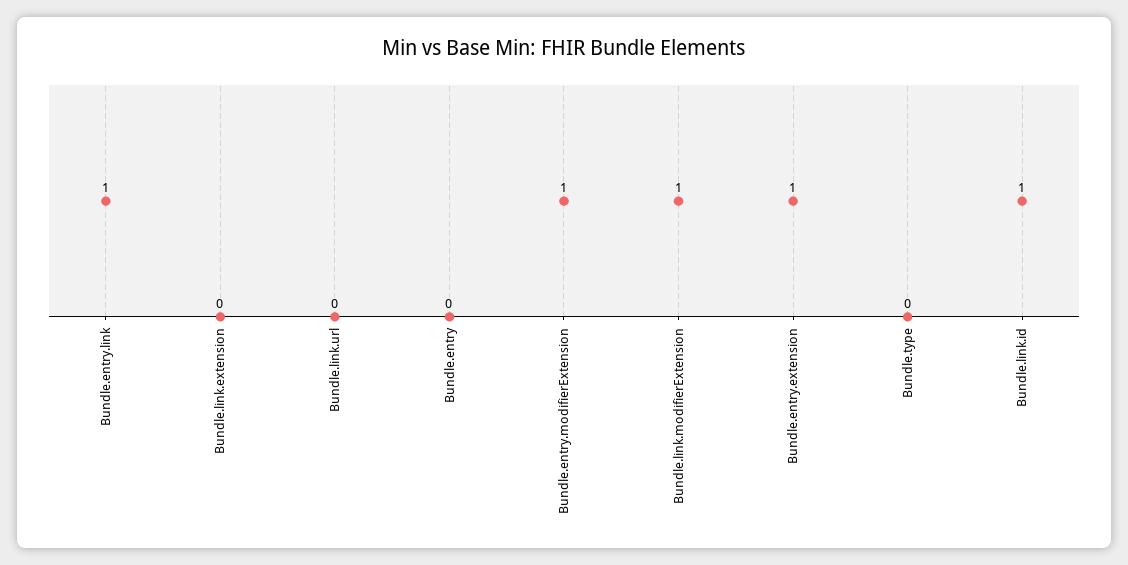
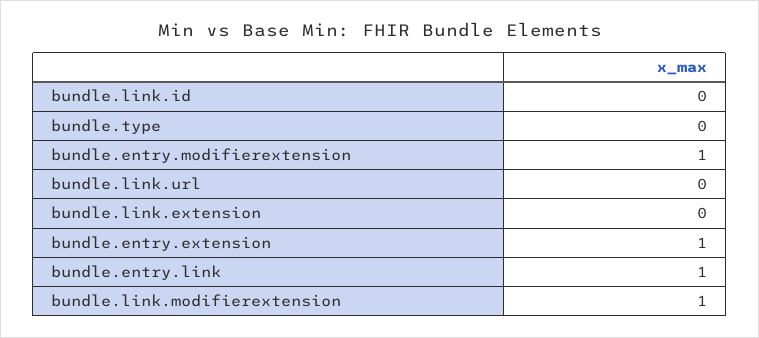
Bundle.entry: 0 -> none
Bundle.link.id: 1 -> 0

